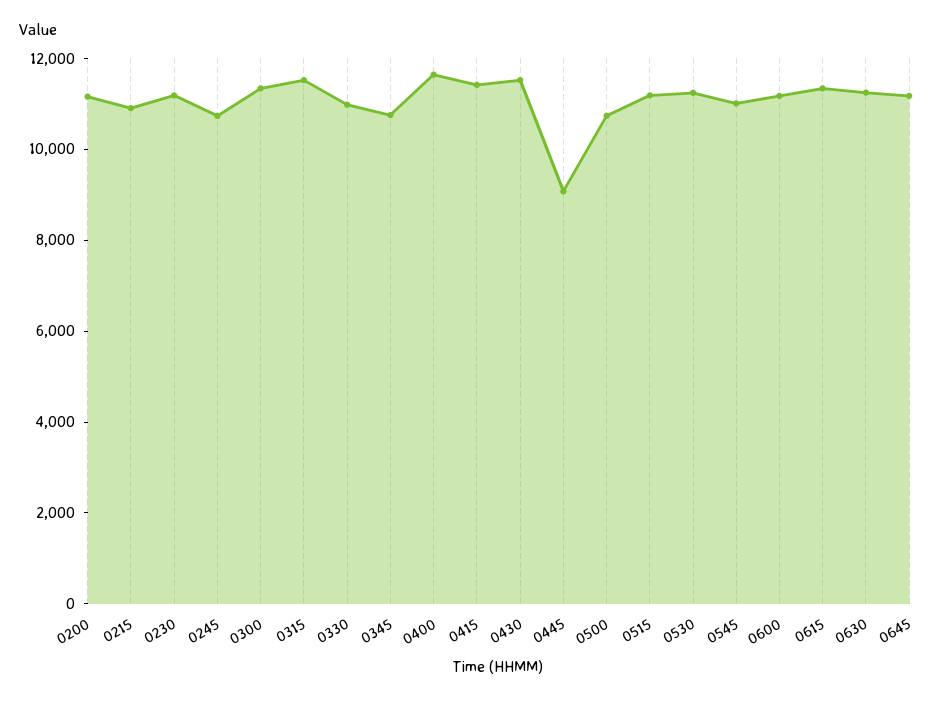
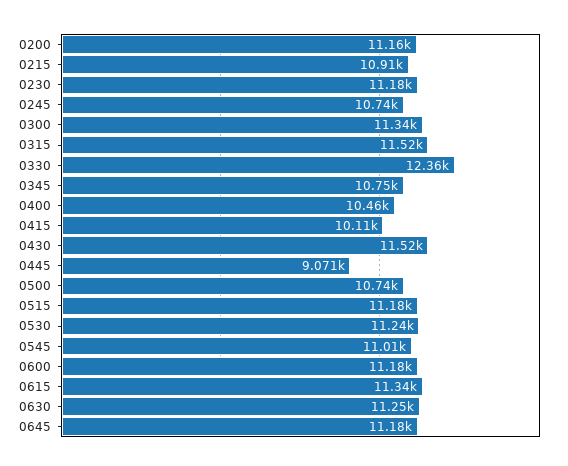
0330: 11000 -> 12360
0400: 11500 -> 10460
0415: 11500 -> 10110

